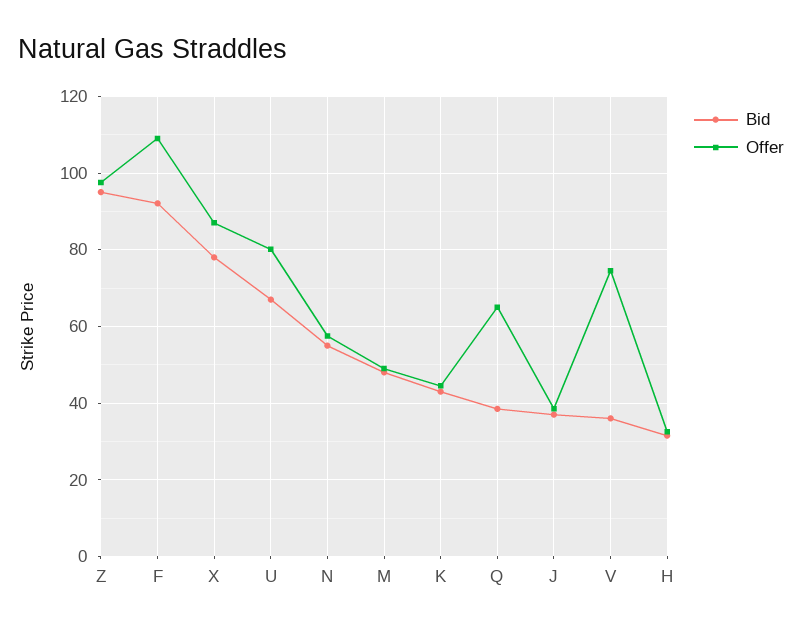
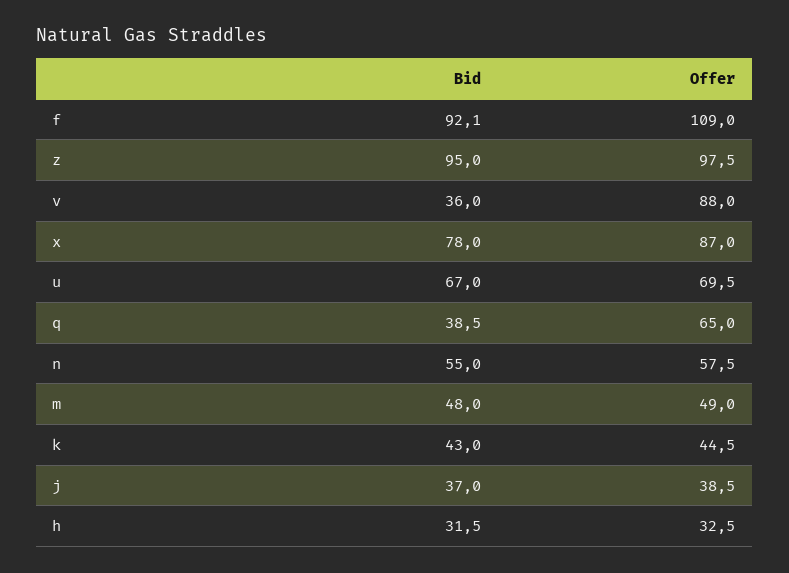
Offer, U: 80 -> 69.5
Offer, V: 74 -> 88

